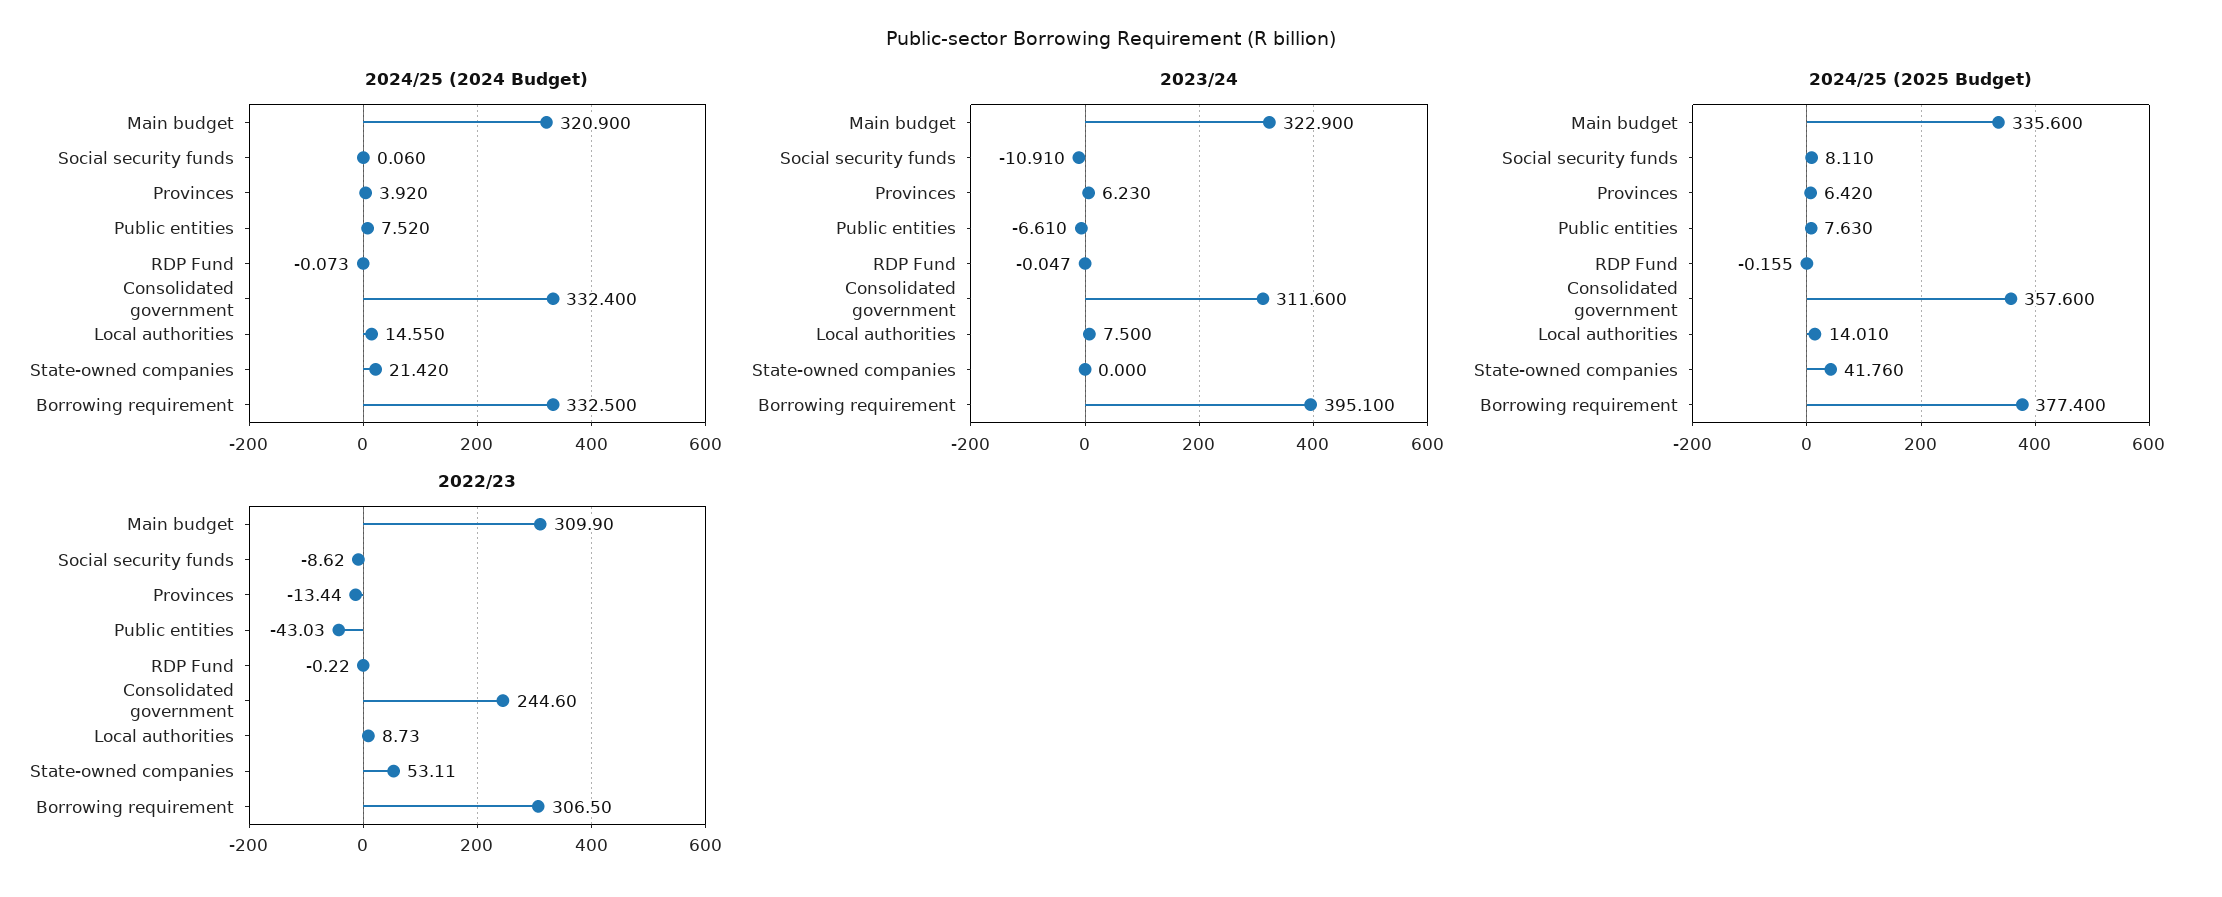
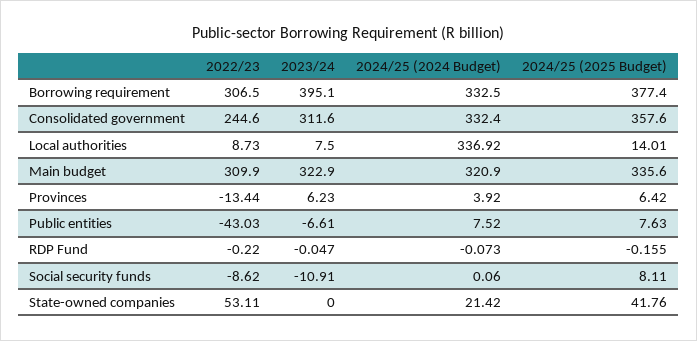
2024/25 (2024 Budget), Local authorities: 14.55 -> 336.92

